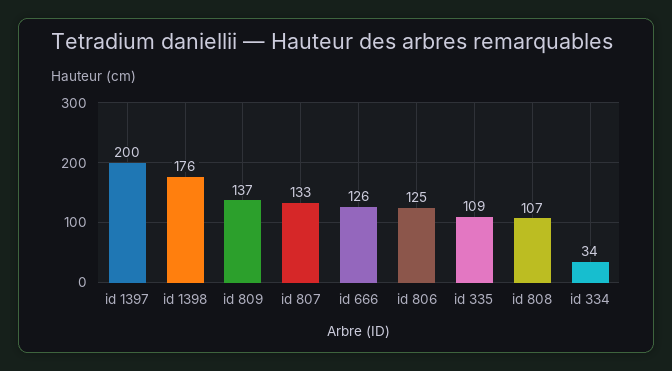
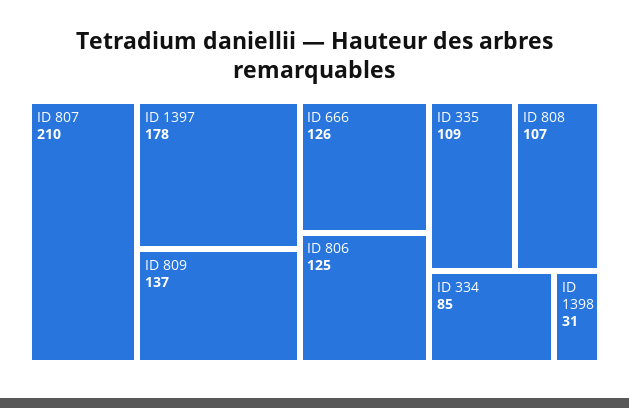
id 1397: 200 -> 178
id 1398: 176 -> 31
id 807: 133 -> 210
id 334: 34 -> 85

